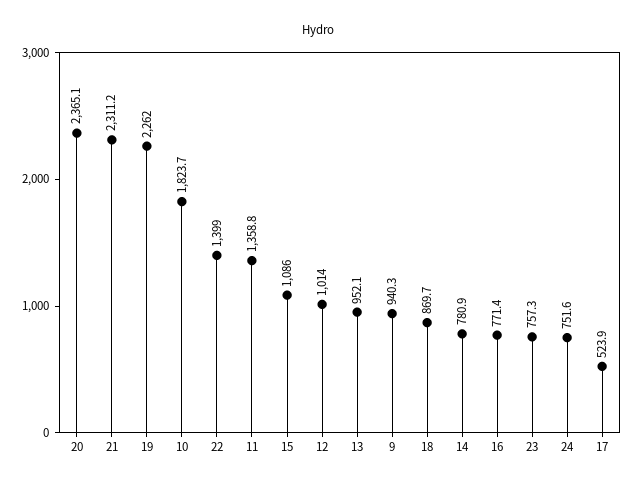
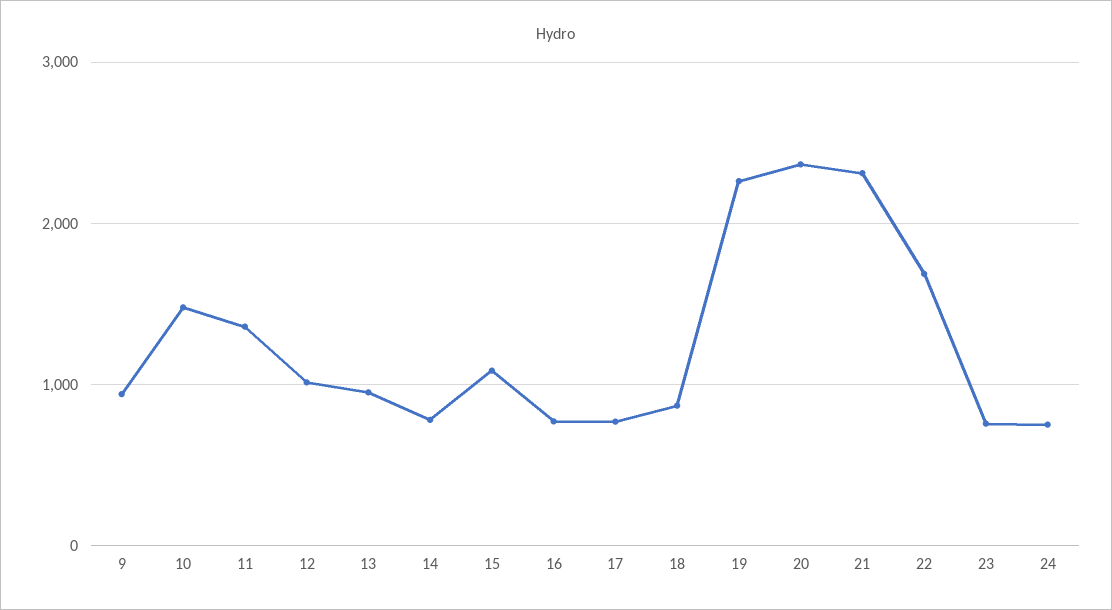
10: 1823.7 -> 1500
22: 1399 -> 1700
17: 523.9 -> 800

